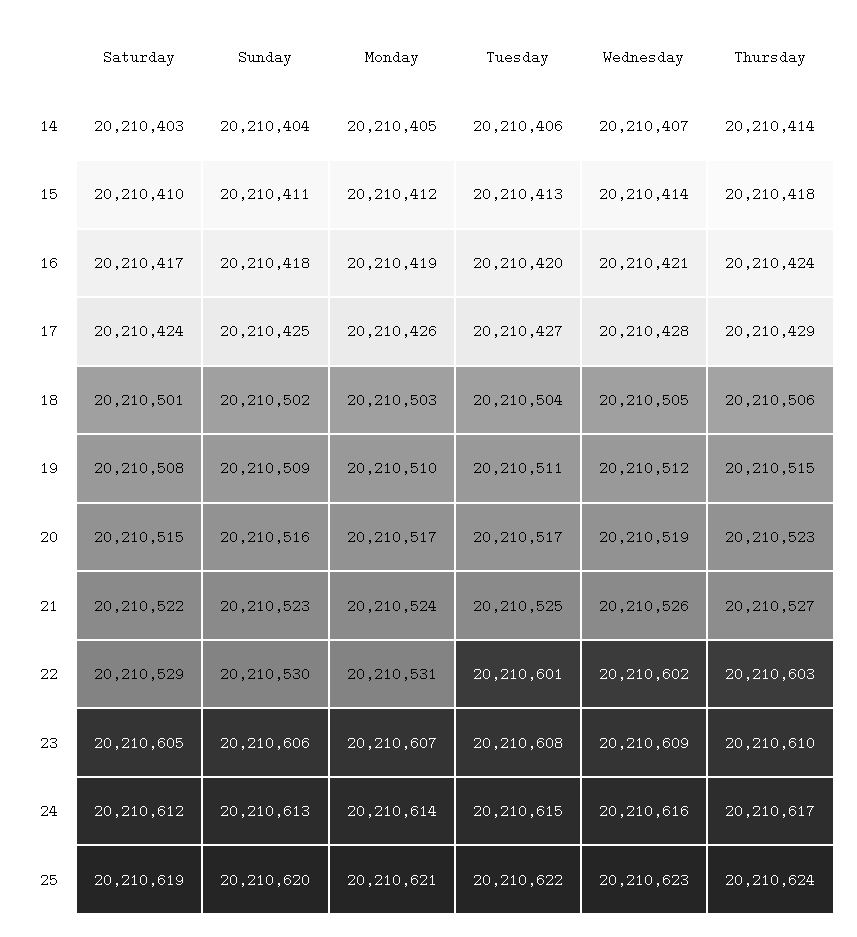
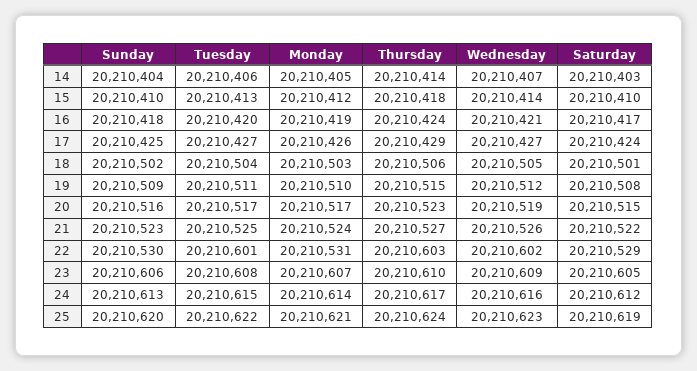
Sunday, 15: 20210411 -> 20210410
Wednesday, 17: 20210428 -> 20210427

